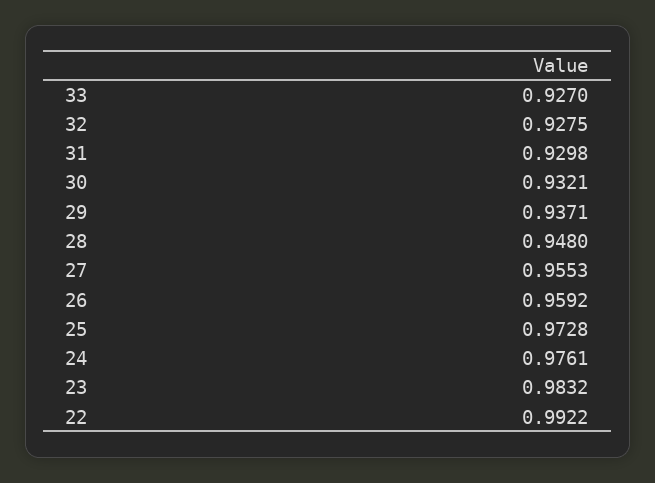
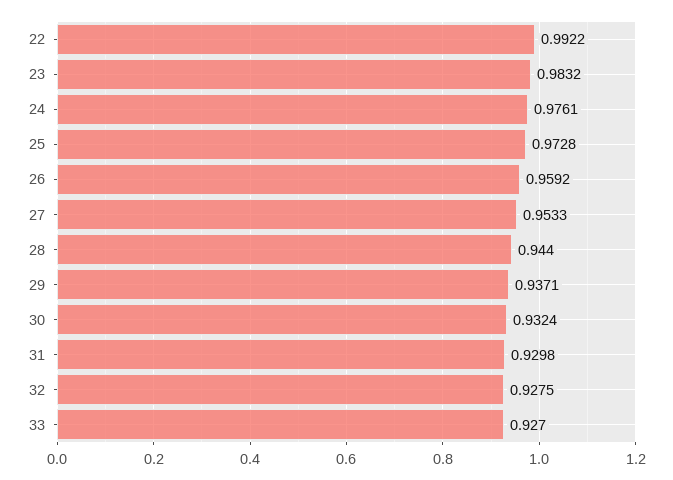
30: 0.9321 -> 0.9324
28: 0.948 -> 0.944
27: 0.9553 -> 0.9533

